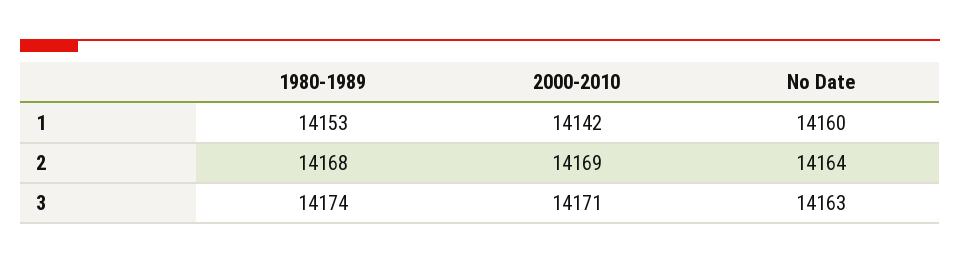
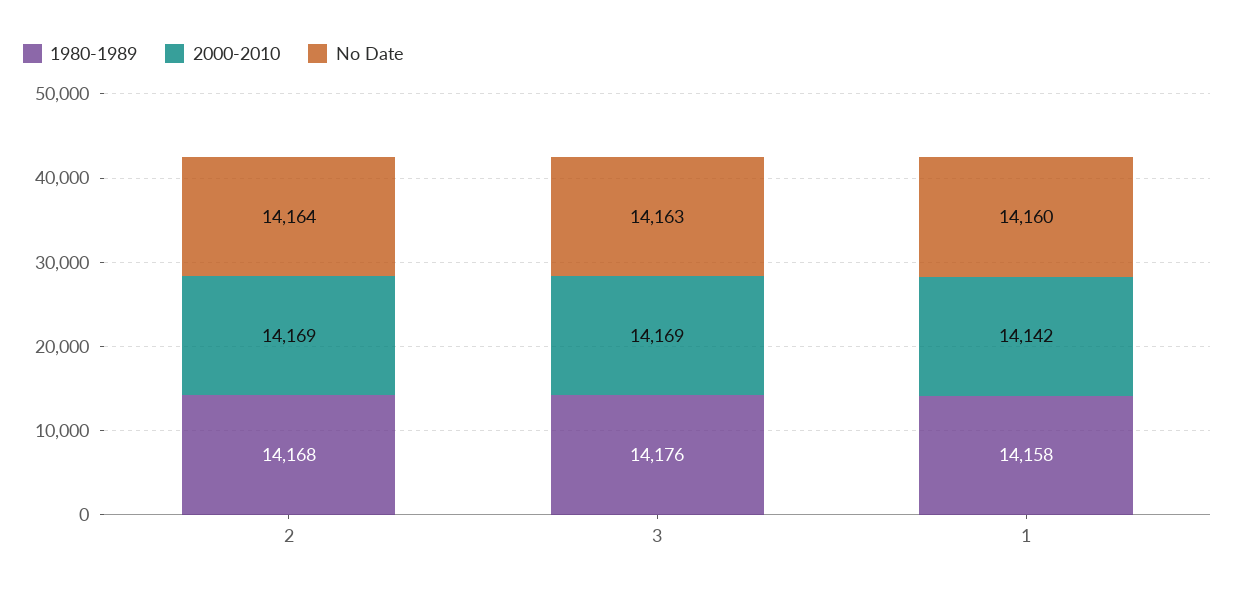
1980-1989, 1: 14153 -> 14158
1980-1989, 3: 14174 -> 14176
2000-2010, 3: 14171 -> 14169

